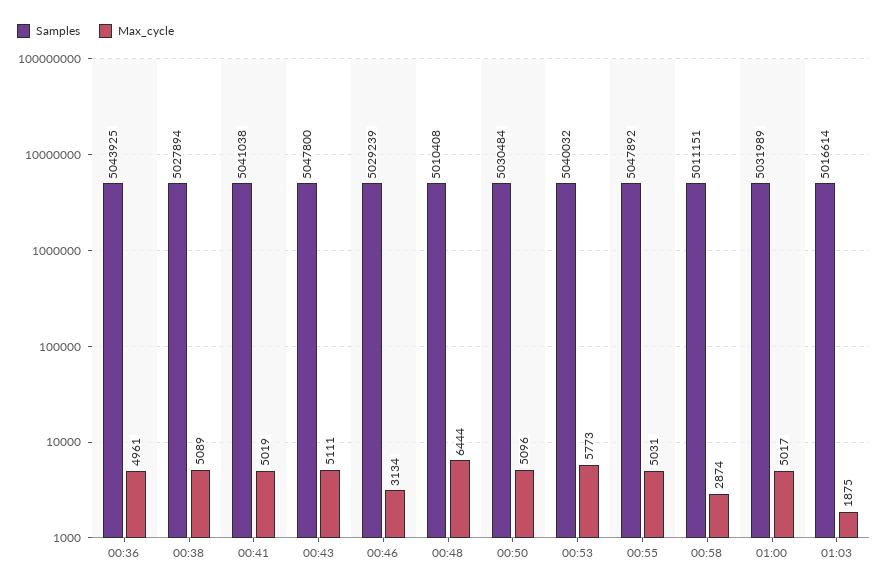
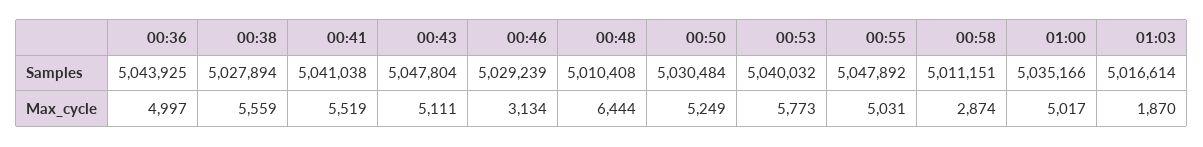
Max_cycle, 00:36: 4961 -> 4997
Max_cycle, 00:38: 5089 -> 5559
Max_cycle, 00:41: 5019 -> 5519
Samples, 00:43: 5047800 -> 5047804
Max_cycle, 00:50: 5096 -> 5249
Samples, 01:00: 5031989 -> 5035166
Max_cycle, 01:03: 1875 -> 1870

